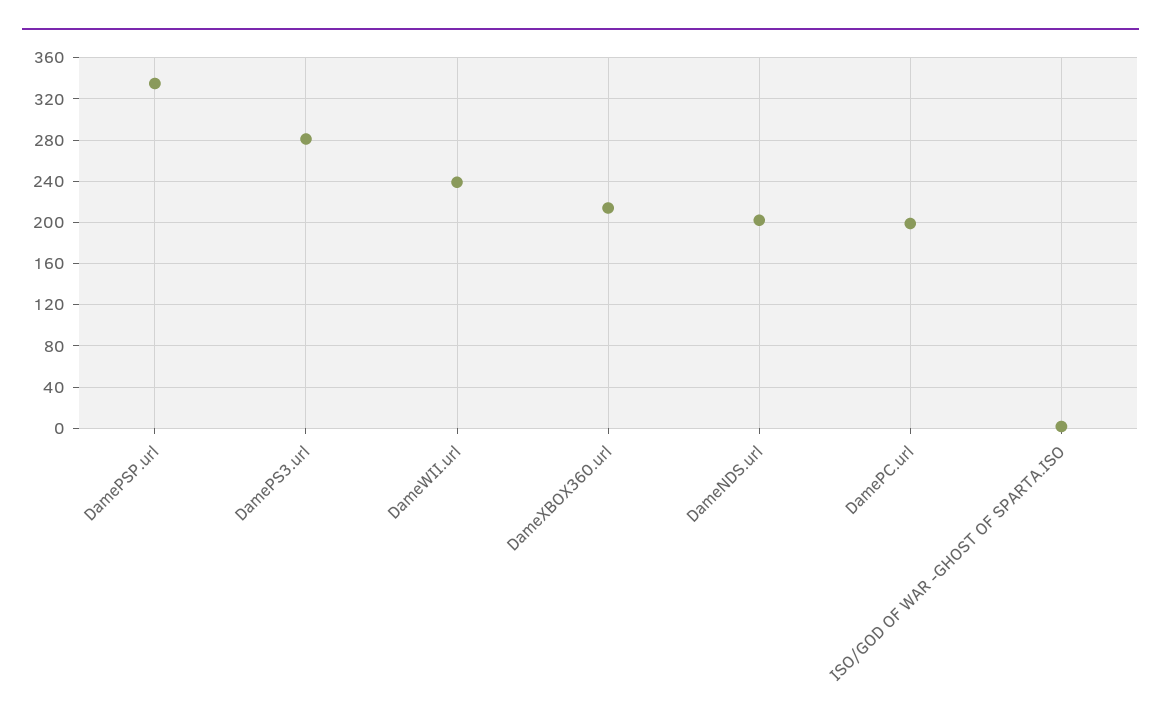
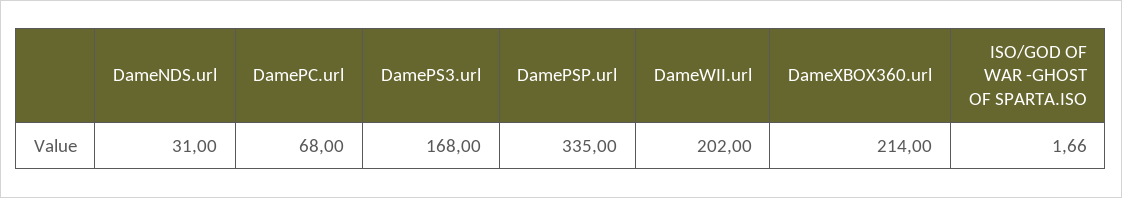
DamePS3.url: 280 -> 168
DameWII.url: 240 -> 202
DameNDS.url: 200 -> 31
DamePC.url: 200 -> 68

